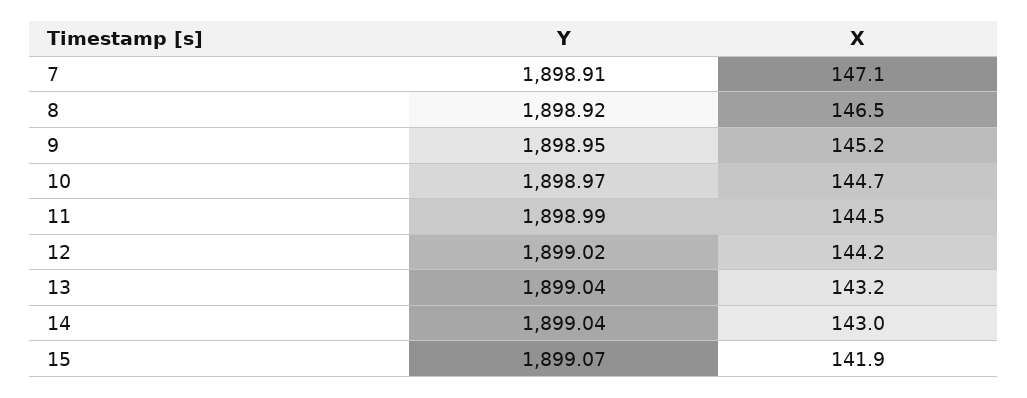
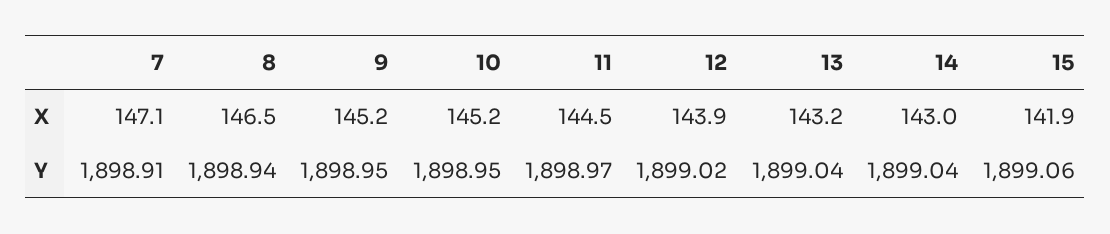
Y, 8: 1898.92 -> 1898.94
Y, 10: 1898.97 -> 1898.95
X, 10: 144.7 -> 145.2
Y, 11: 1898.99 -> 1898.97
X, 12: 144.2 -> 143.9
Y, 15: 1899.07 -> 1899.06

